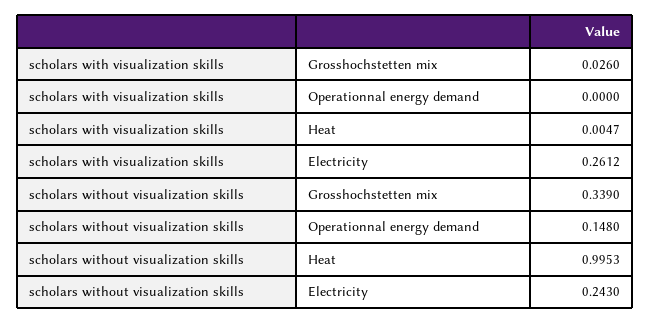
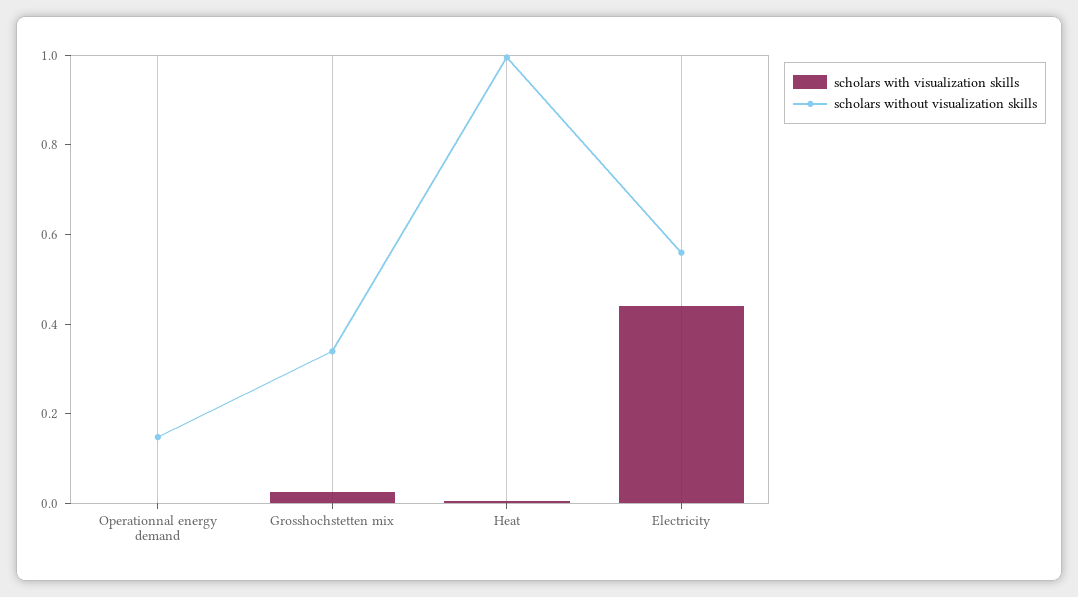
scholars with visualization skills, Electricity: 0.2612 -> 0.45
scholars without visualization skills, Electricity: 0.243 -> 0.55

